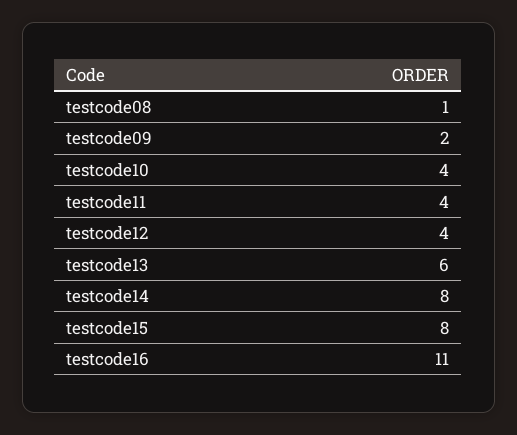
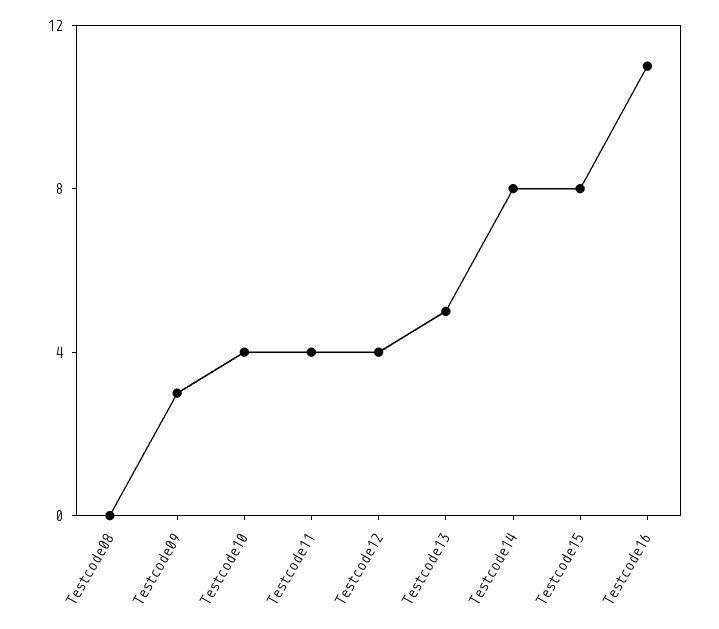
testcode08: 1 -> 0
testcode09: 2 -> 3
testcode13: 6 -> 5

